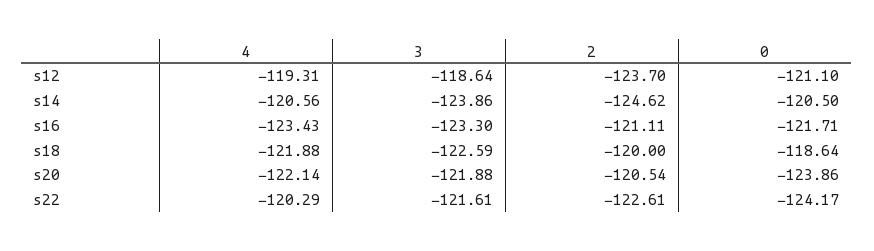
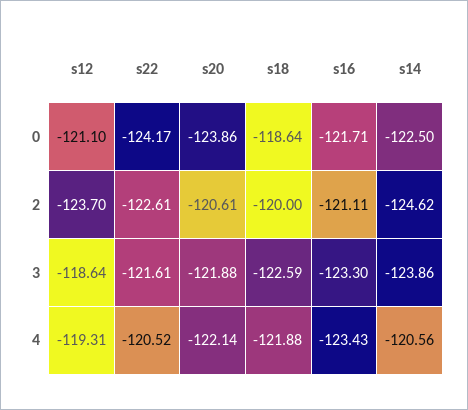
0, s14: -120.5 -> -122.5
2, s20: -120.54 -> -120.61
4, s22: -120.29 -> -120.52

